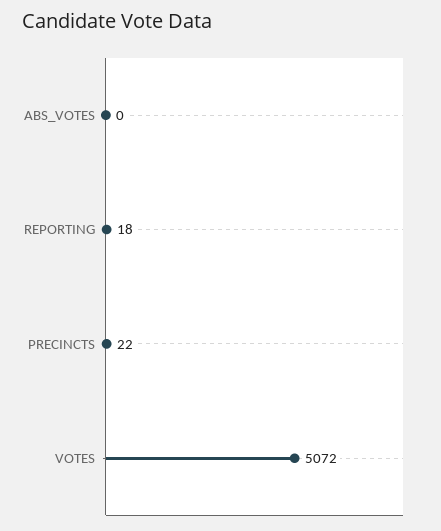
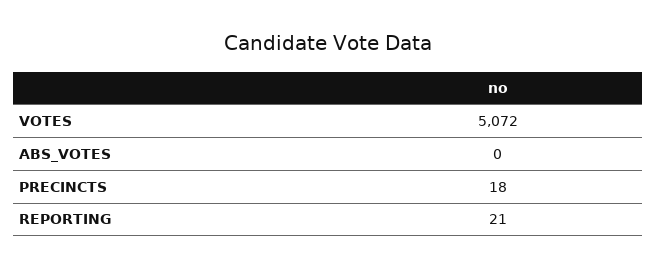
REPORTING: 18 -> 21
PRECINCTS: 22 -> 18

